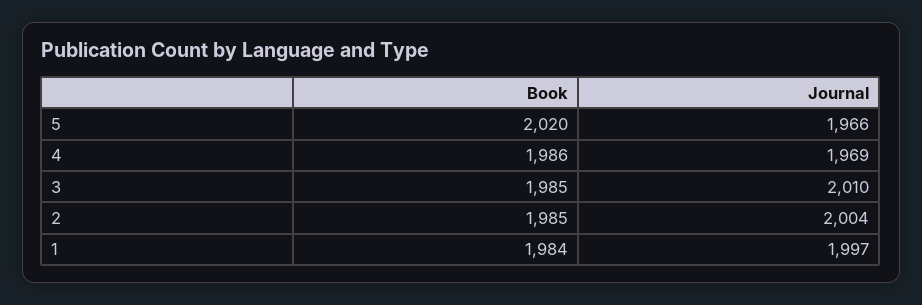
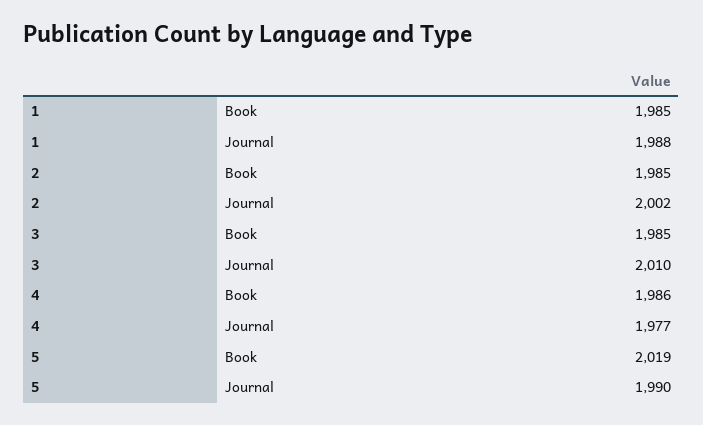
Book, 5: 2020 -> 2019
Journal, 5: 1966 -> 1990
Journal, 4: 1969 -> 1977
Journal, 2: 2004 -> 2002
Book, 1: 1984 -> 1985
Journal, 1: 1997 -> 1988

